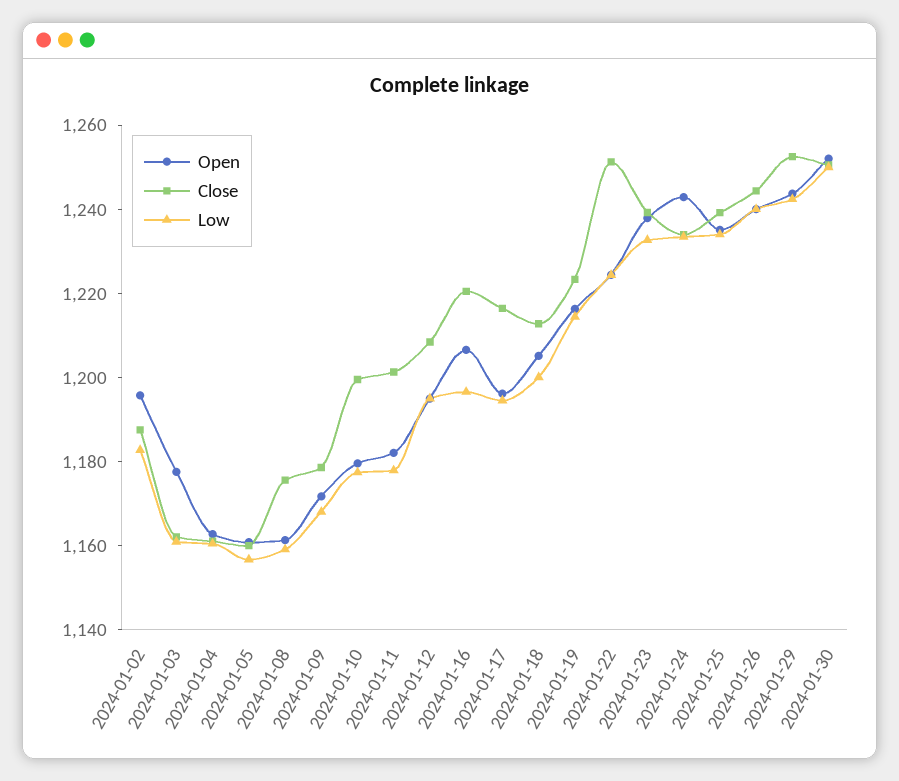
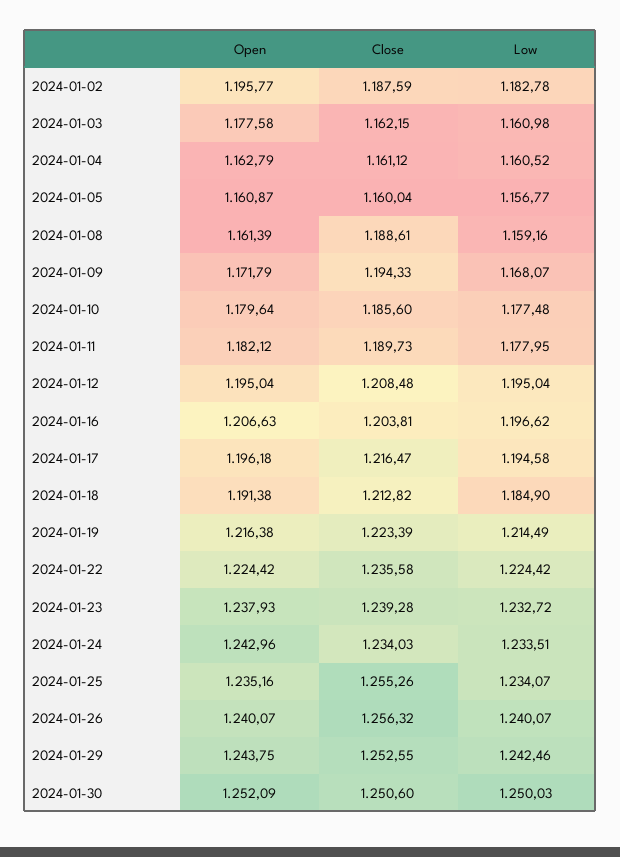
Close, 2024-01-08: 1175 -> 1188.61
Close, 2024-01-09: 1180 -> 1194.33
Close, 2024-01-10: 1200 -> 1185.6
Close, 2024-01-11: 1200 -> 1189.73
Close, 2024-01-16: 1220 -> 1203.81
Open, 2024-01-18: 1205 -> 1191.38
Low, 2024-01-18: 1200 -> 1184.9
Close, 2024-01-22: 1250 -> 1235.58
Close, 2024-01-25: 1240 -> 1255.26
Close, 2024-01-26: 1245 -> 1256.32

